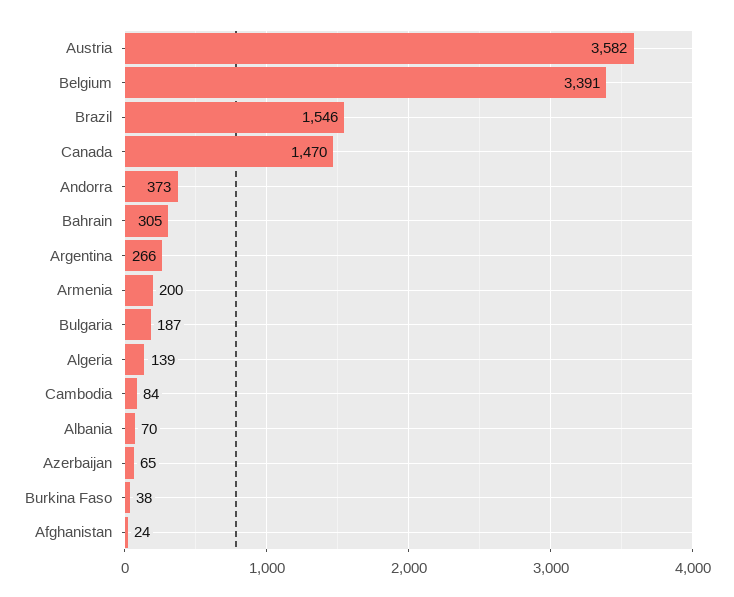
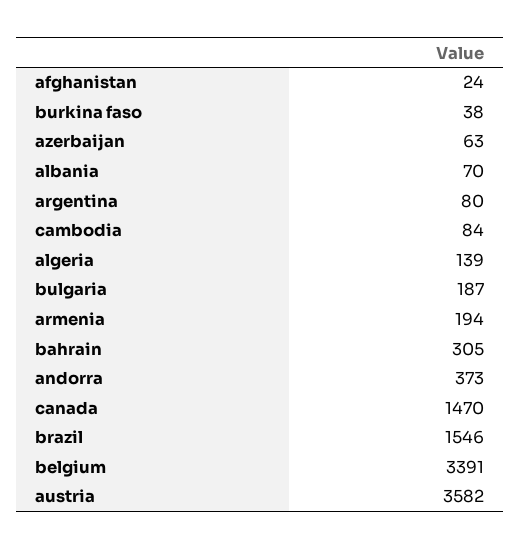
Argentina: 266 -> 80
Armenia: 200 -> 194
Azerbaijan: 65 -> 63

